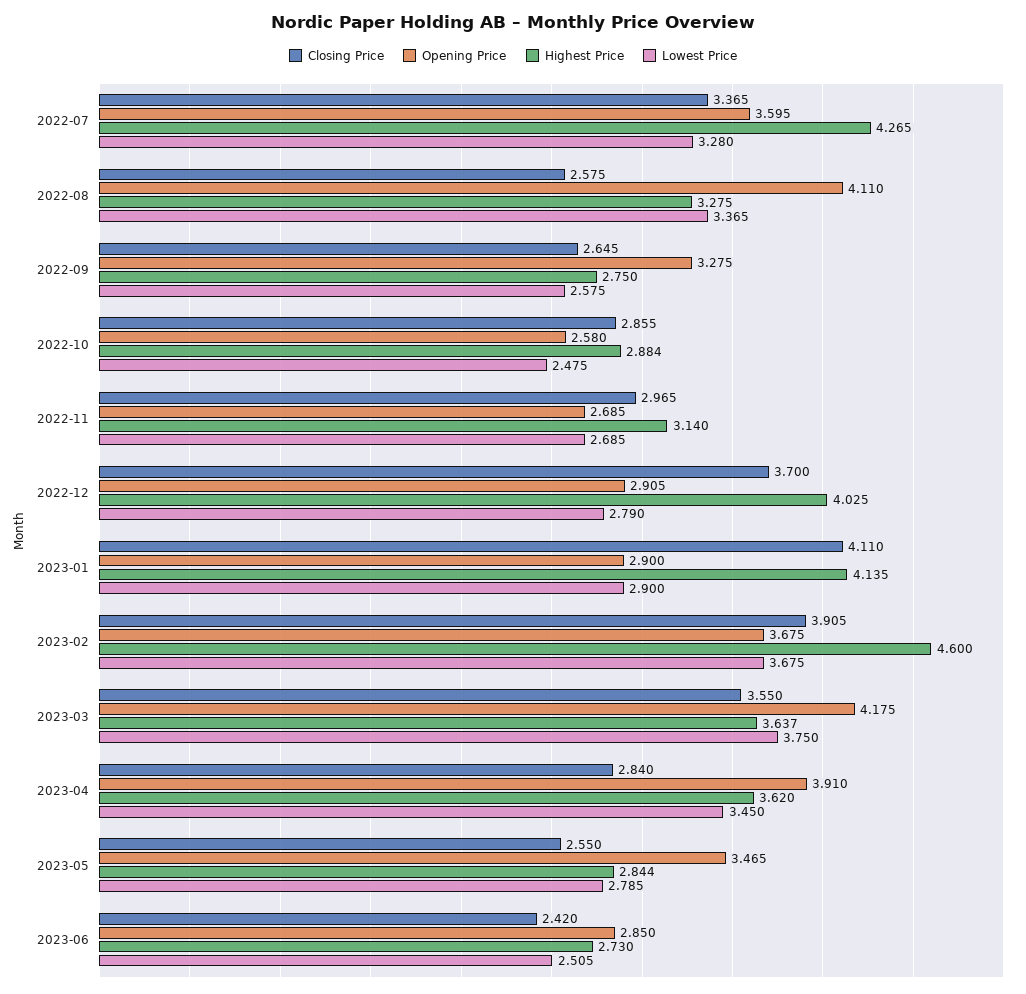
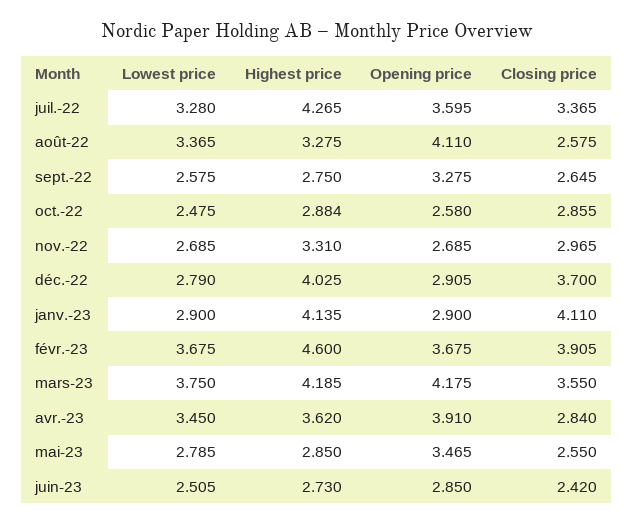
Highest Price, 2022-11: 3.14 -> 3.31
Highest Price, 2023-03: 3.637 -> 4.185
Highest Price, 2023-05: 2.844 -> 2.85

